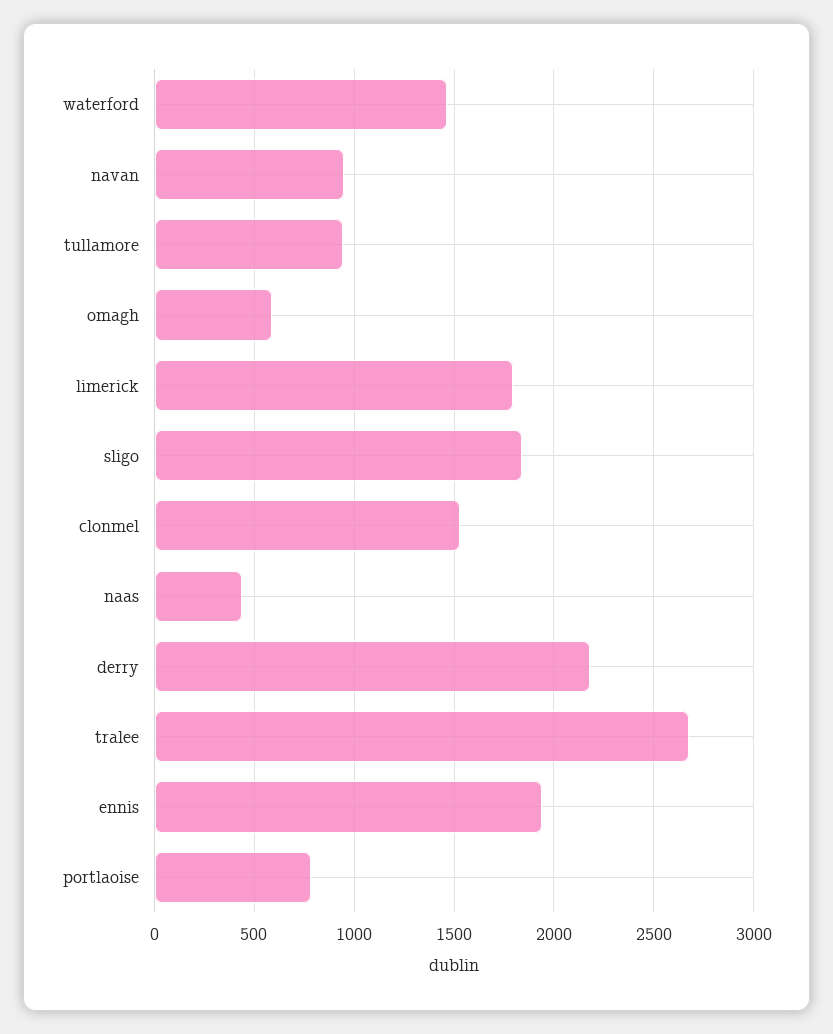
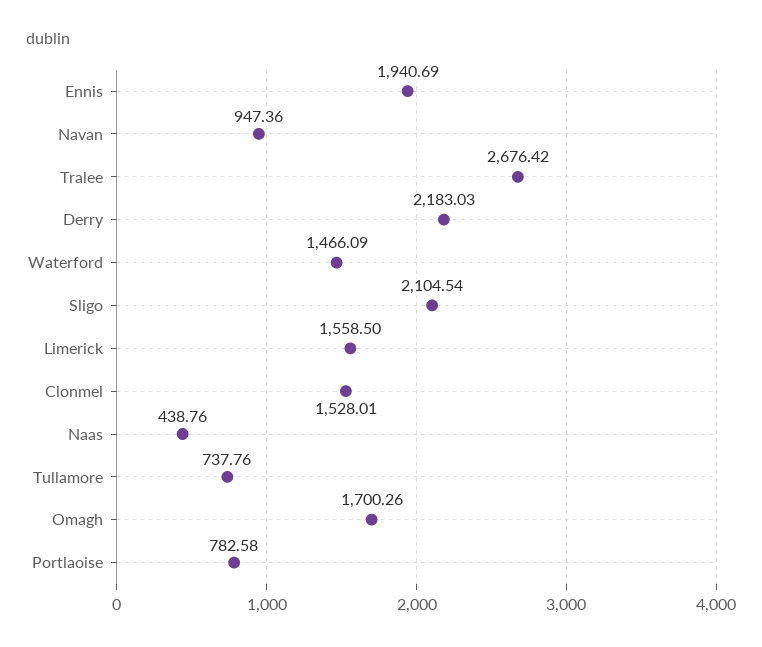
tullamore: 950 -> 737.76
omagh: 600 -> 1700.26
limerick: 1800 -> 1558.5
sligo: 1850 -> 2104.54

